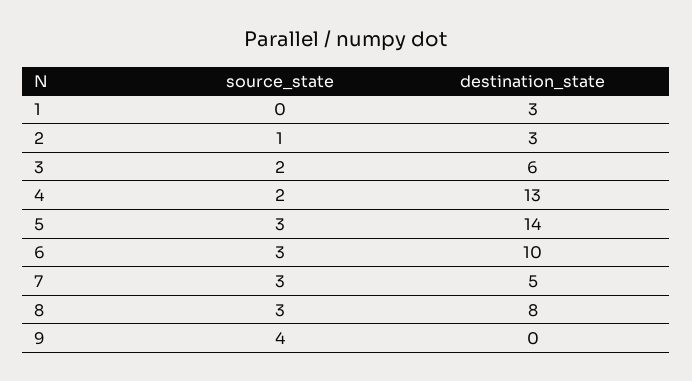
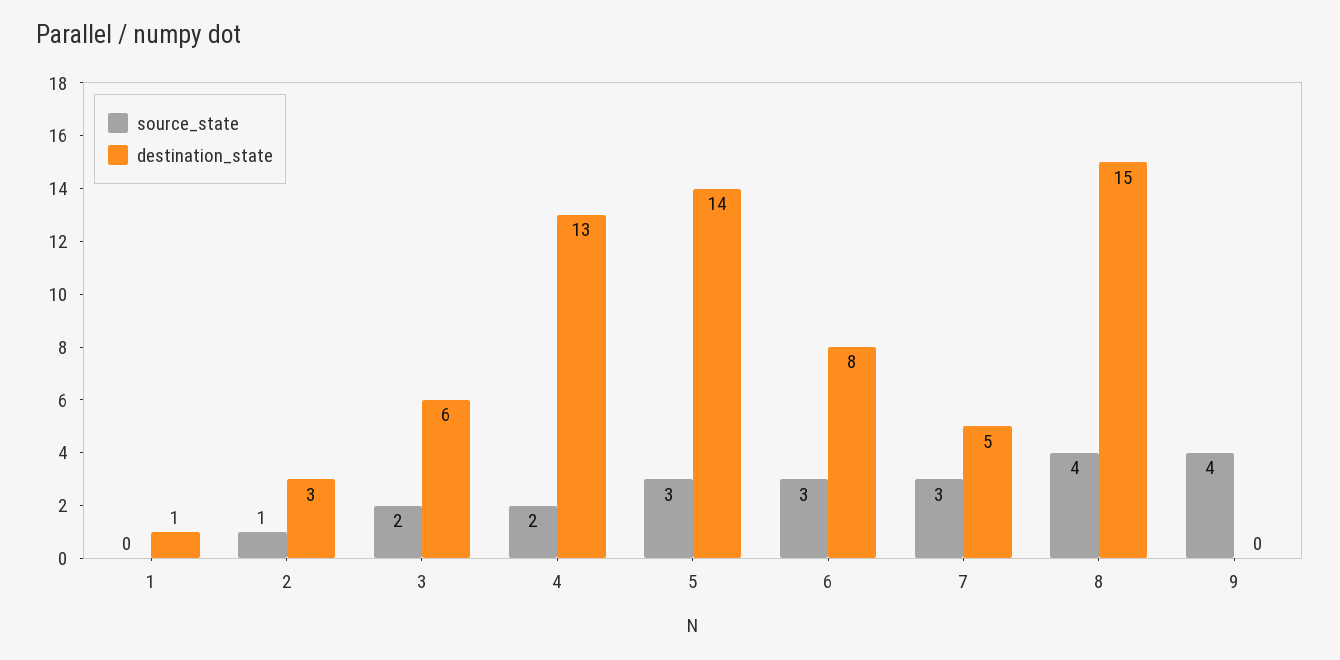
destination_state, 1: 3 -> 1
destination_state, 6: 10 -> 8
source_state, 8: 3 -> 4
destination_state, 8: 8 -> 15

